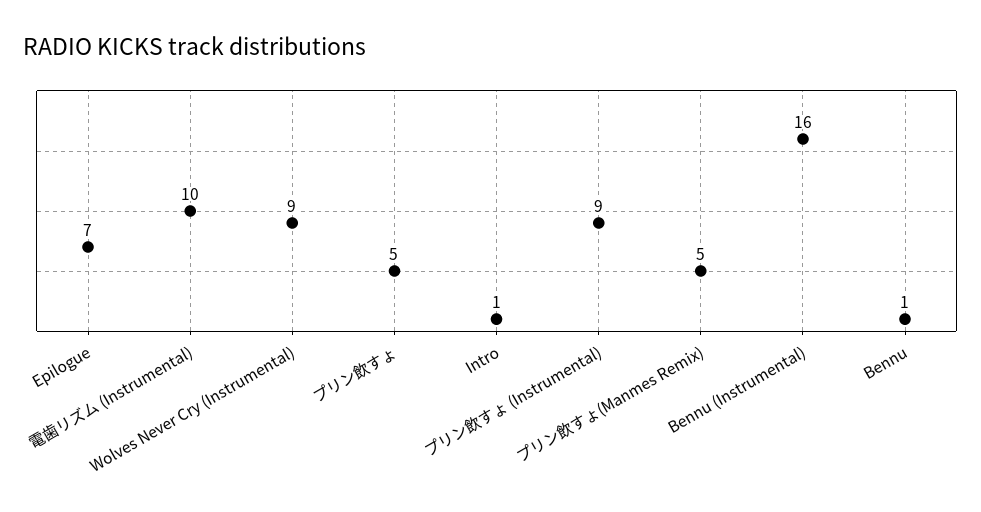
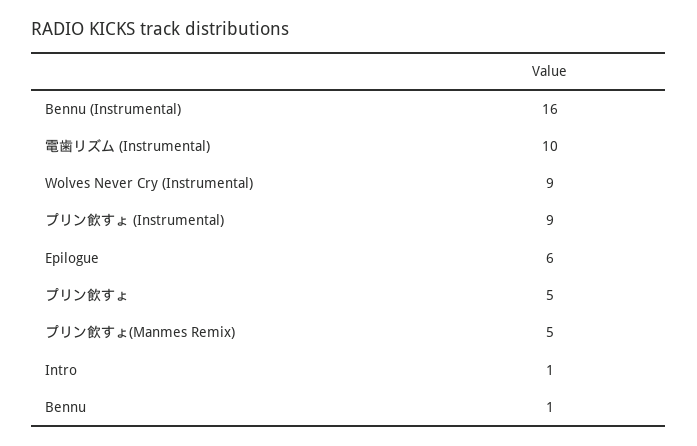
Epilogue: 7 -> 6

